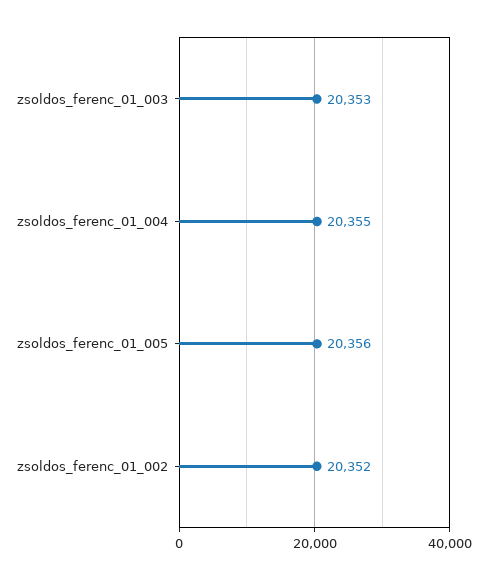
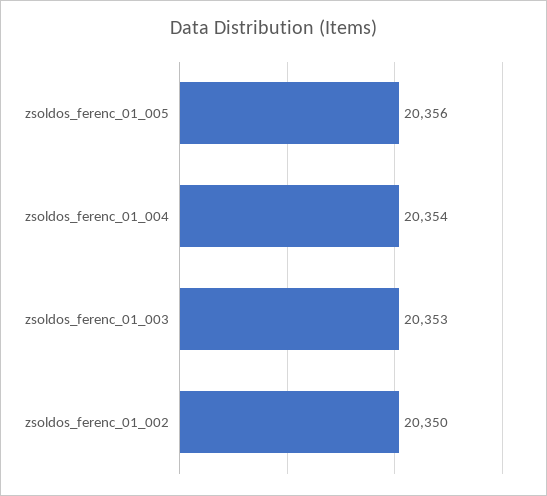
zsoldos_ferenc_01_004: 20355 -> 20354
zsoldos_ferenc_01_002: 20352 -> 20350

